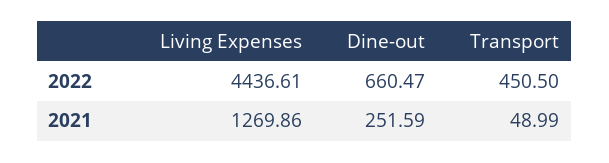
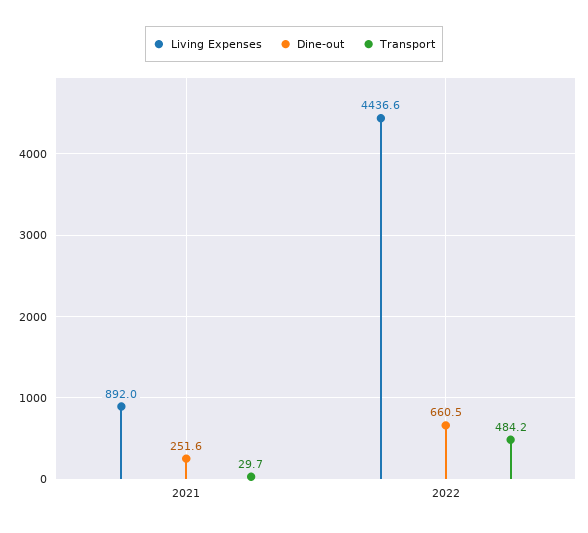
Transport, 2022: 450.5 -> 484.2
Living Expenses, 2021: 1269.86 -> 892
Transport, 2021: 48.99 -> 29.7

